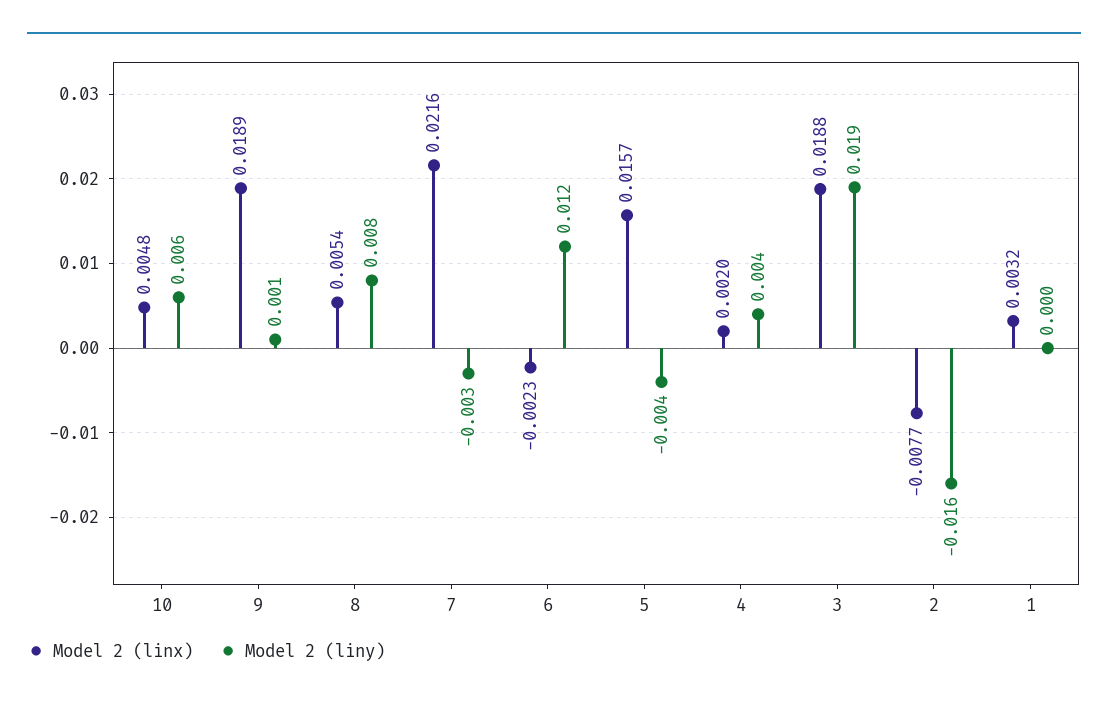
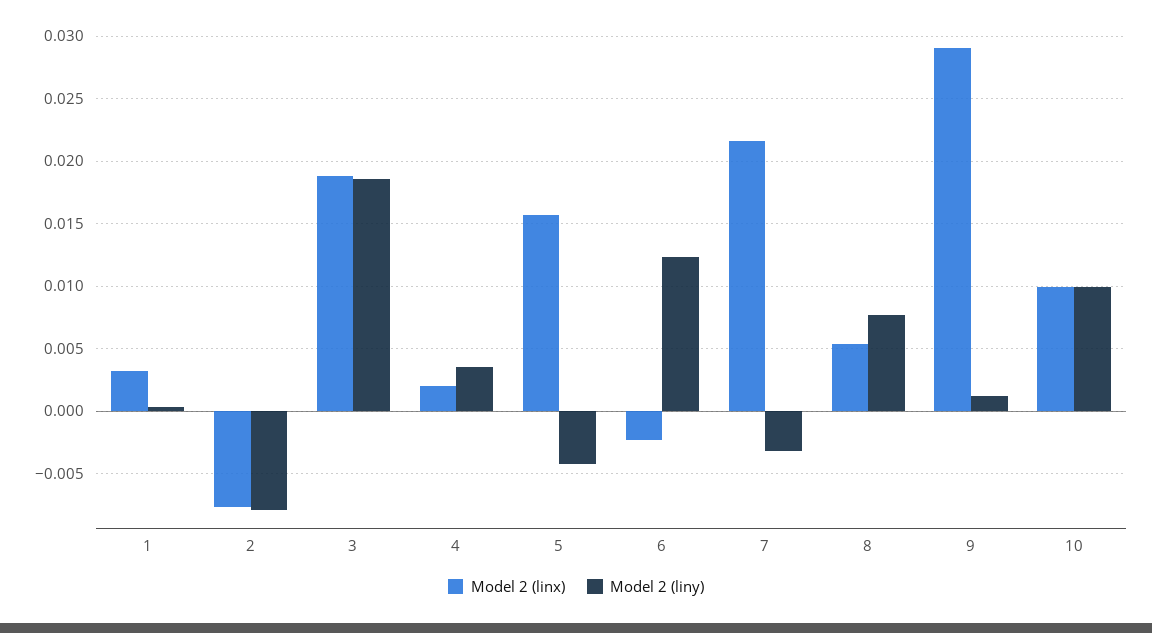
Model 2 (linx), 10: 0.0048 -> 0.01
Model 2 (liny), 10: 0.006 -> 0.01
Model 2 (linx), 9: 0.0189 -> 0.029
Model 2 (liny), 2: -0.016 -> -0.008

